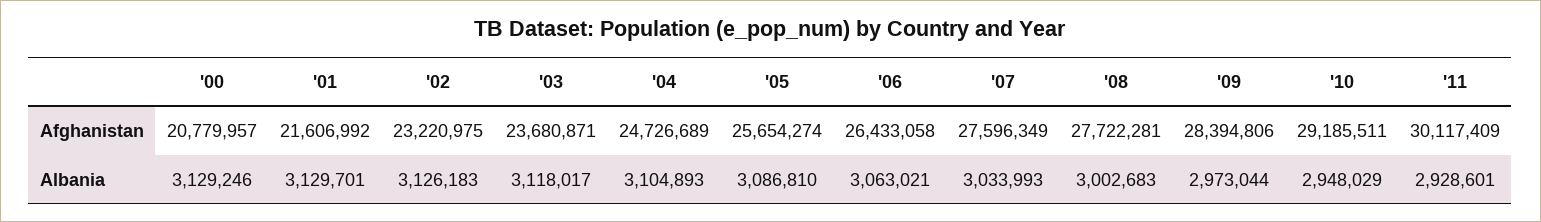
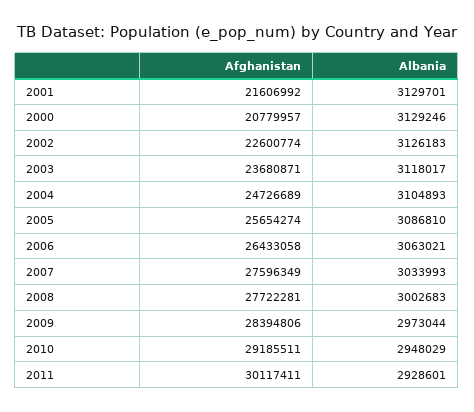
'02, Afghanistan: 23220975 -> 22600774
'11, Afghanistan: 30117409 -> 30117411

